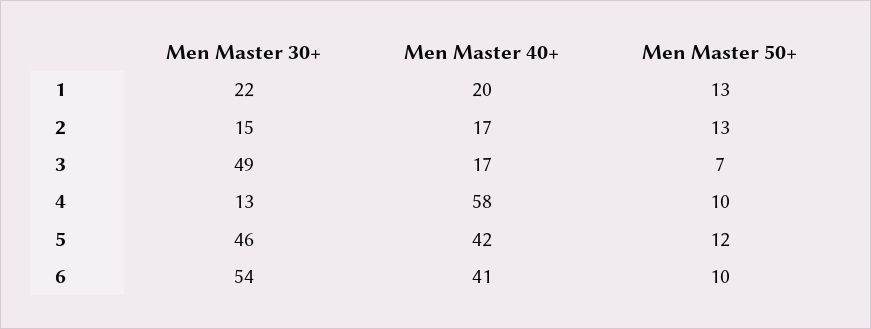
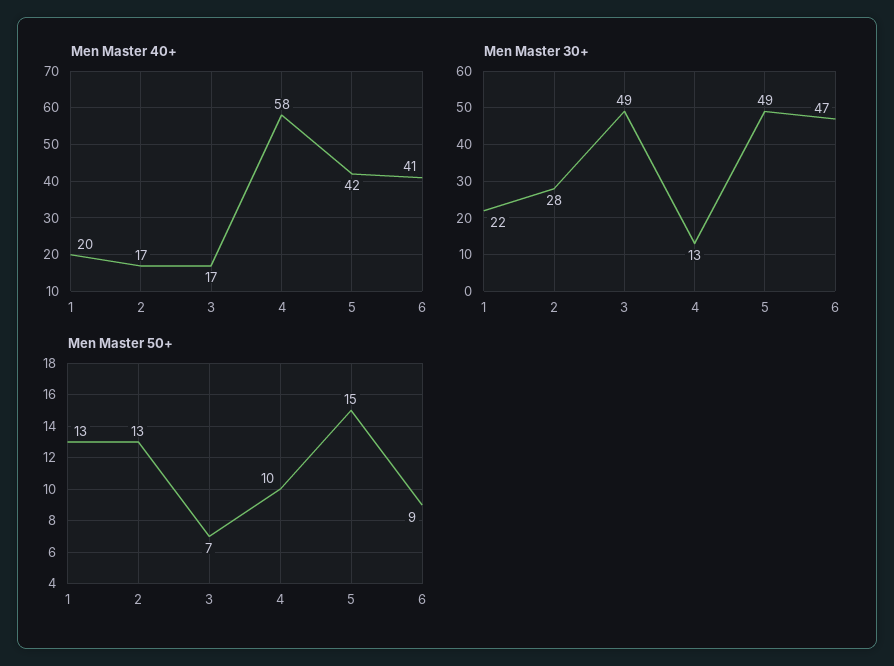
Men Master 30+, 2: 15 -> 28
Men Master 30+, 5: 46 -> 49
Men Master 50+, 5: 12 -> 15
Men Master 30+, 6: 54 -> 47
Men Master 50+, 6: 10 -> 9

